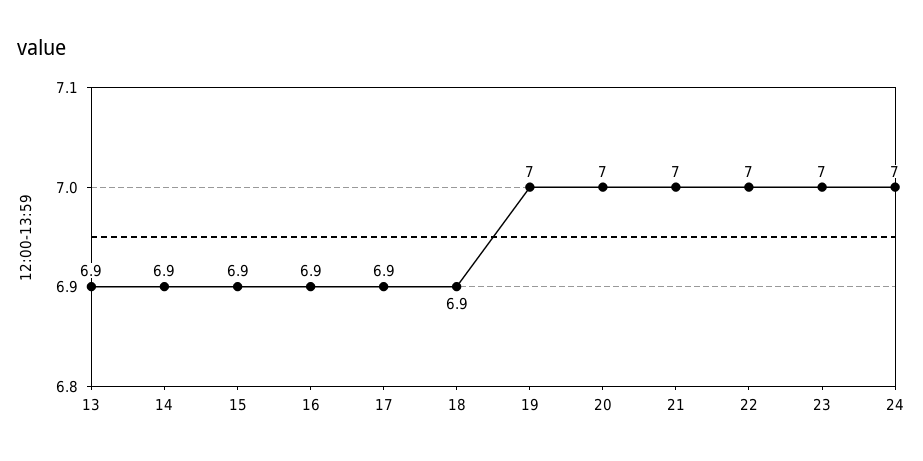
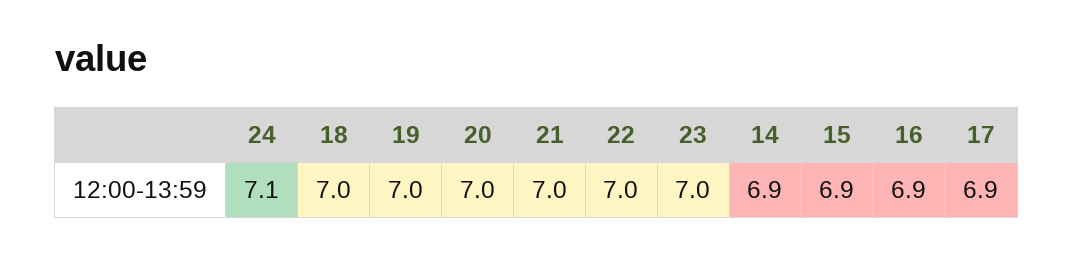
13: 6.9 -> none
18: 6.9 -> 7
24: 7 -> 7.1

